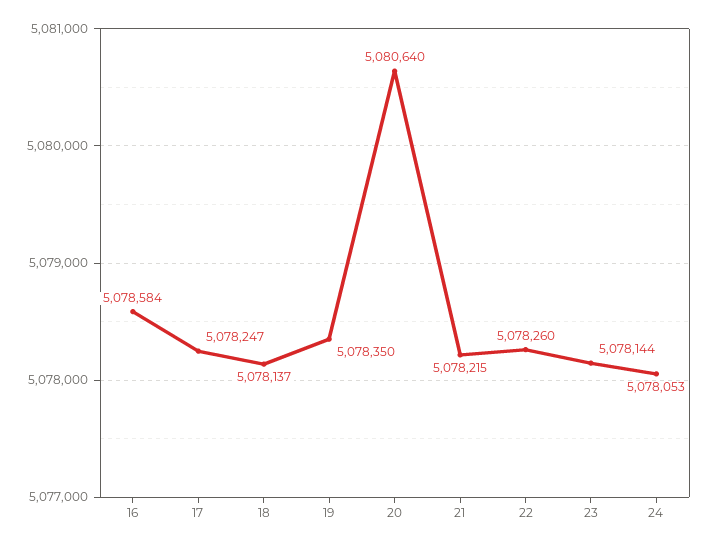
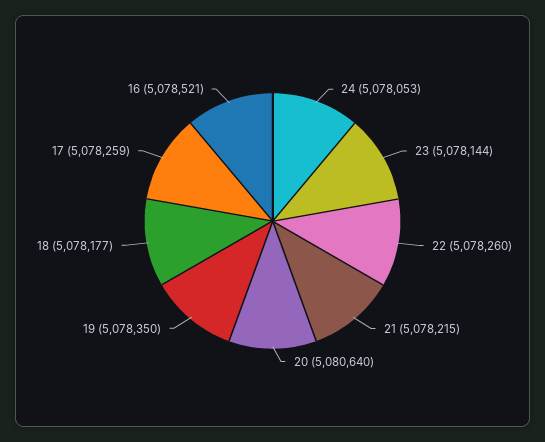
16: 5078584 -> 5078521
17: 5078247 -> 5078259
18: 5078137 -> 5078177

